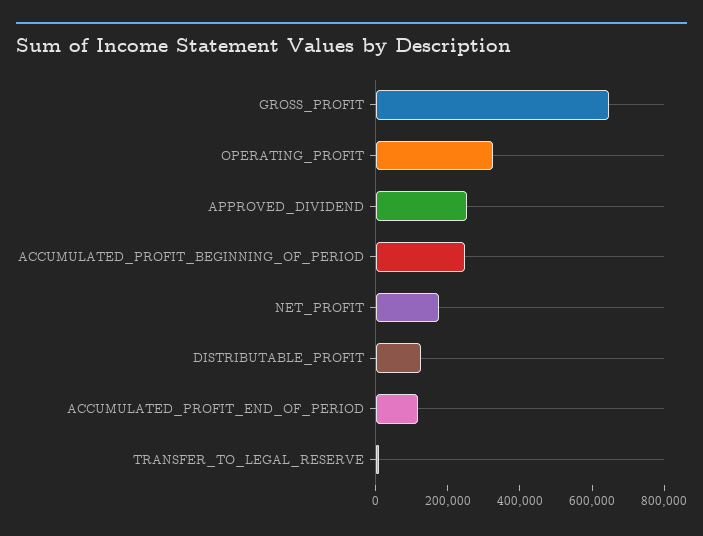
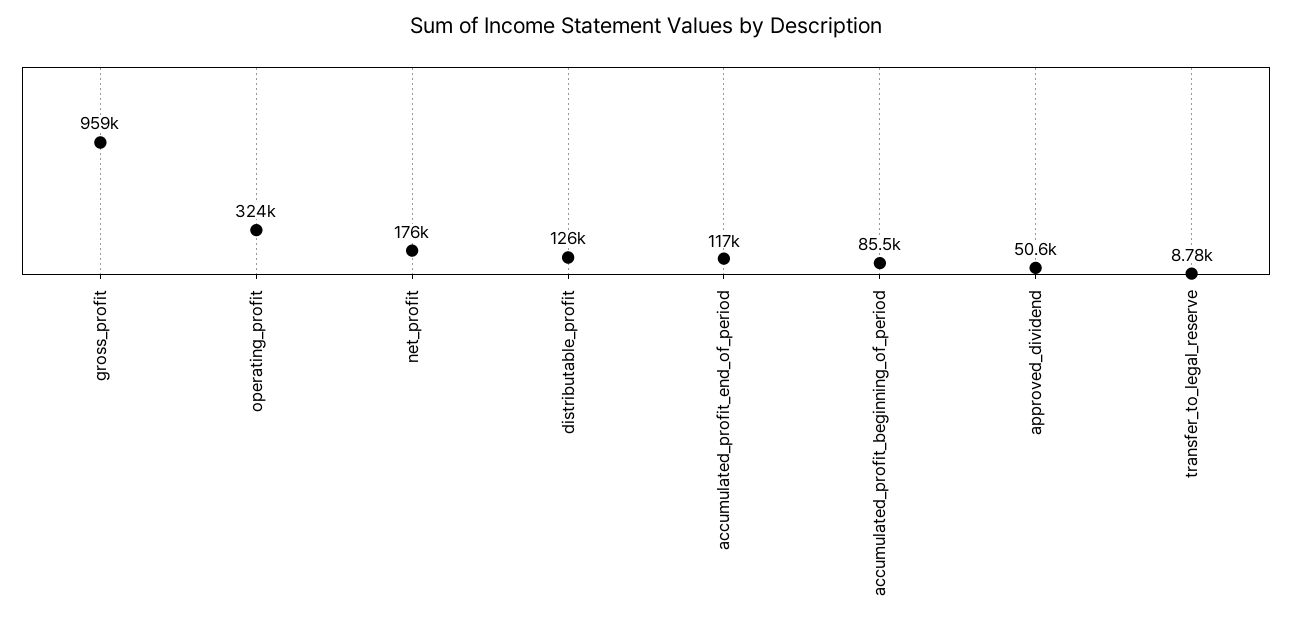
GROSS_PROFIT: 650000 -> 959000
APPROVED_DIVIDEND: 250000 -> 50600
ACCUMULATED_PROFIT_BEGINNING_OF_PERIOD: 250000 -> 85500

